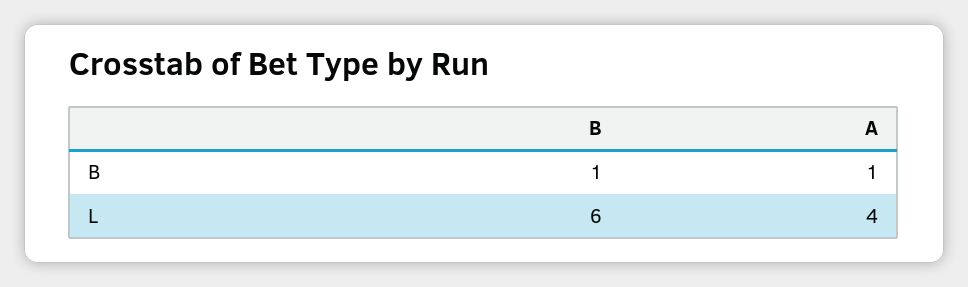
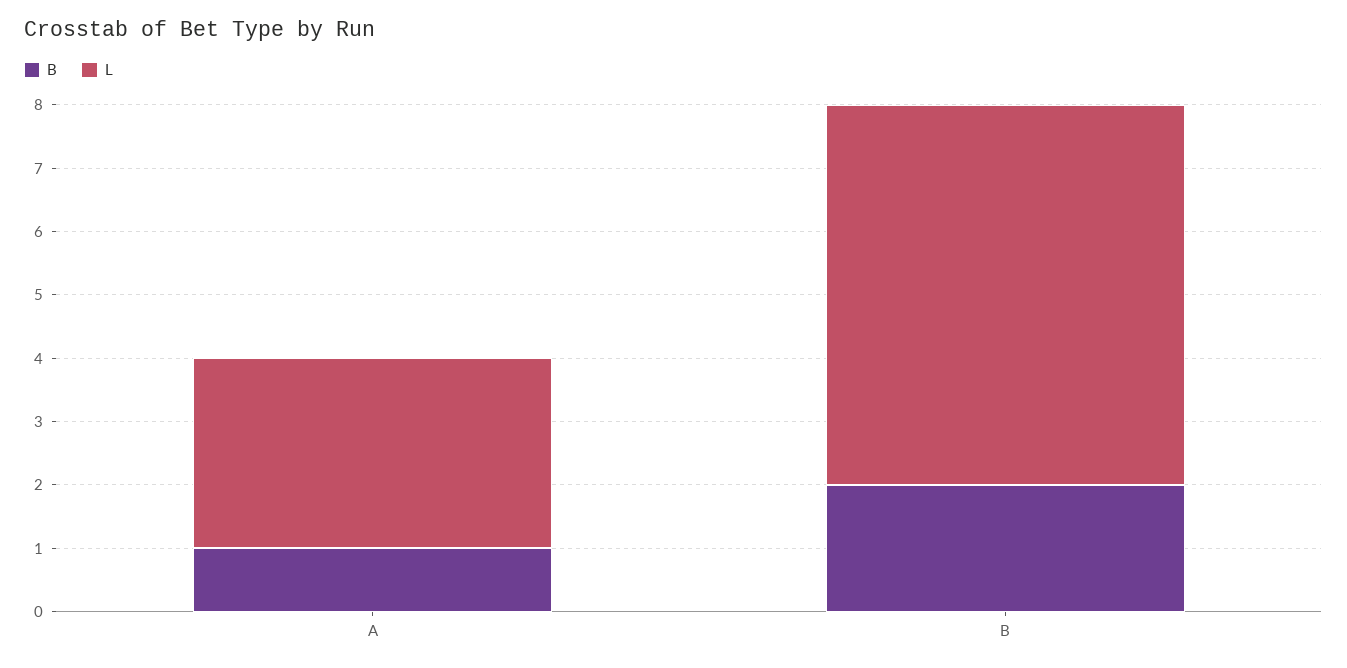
B, B: 1 -> 2
L, A: 4 -> 3

